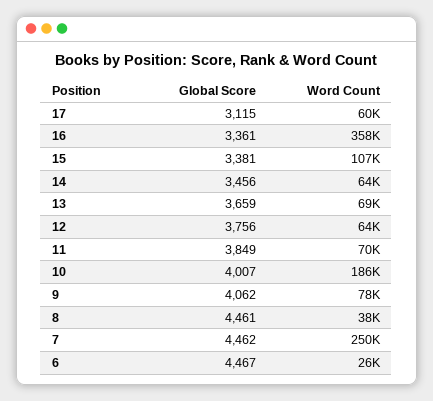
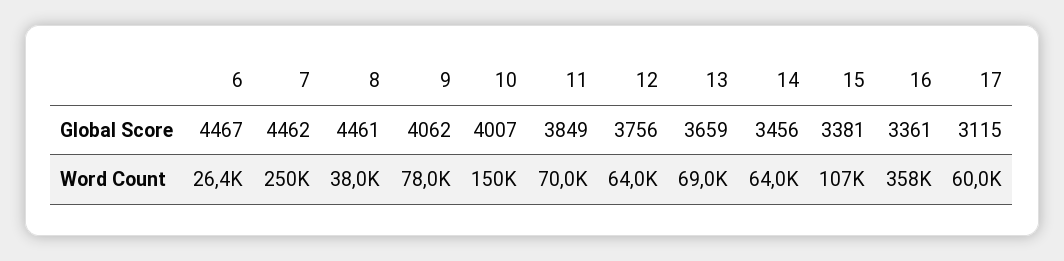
Word Count, 10: 186000 -> 150000

